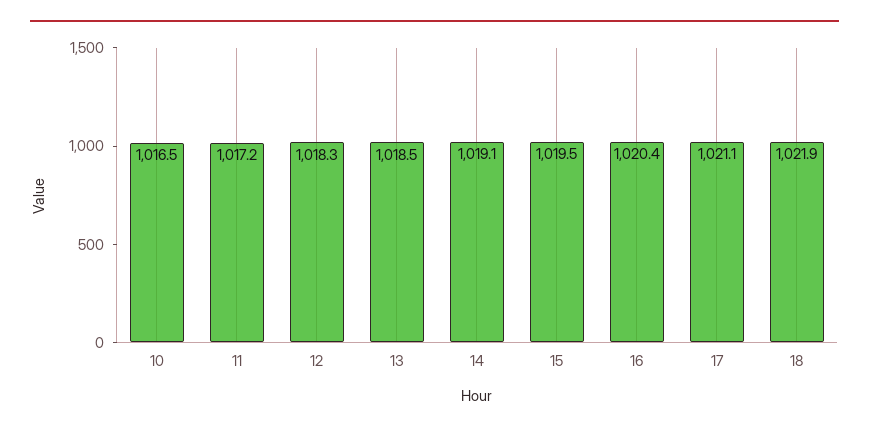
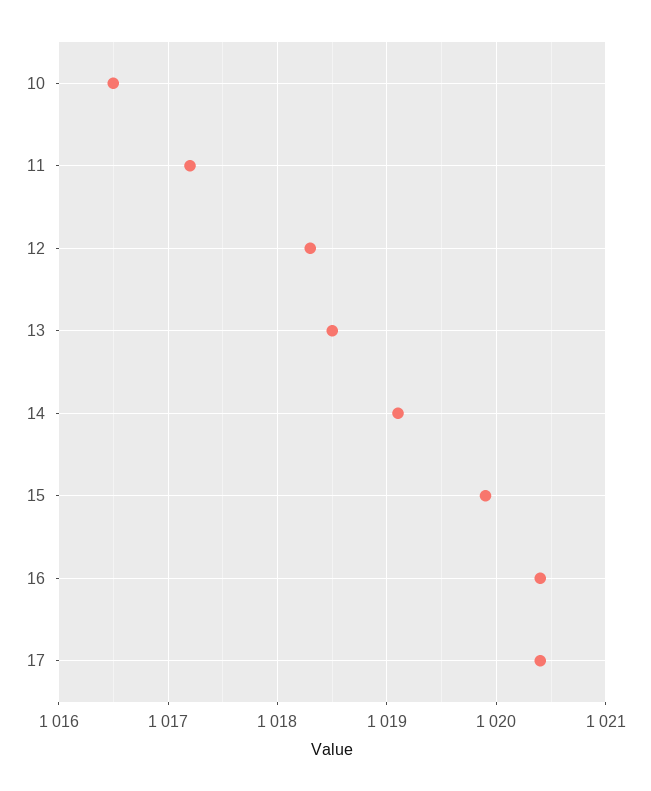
15: 1019.5 -> 1019.9
17: 1021.1 -> 1020.4
18: 1021.9 -> none

